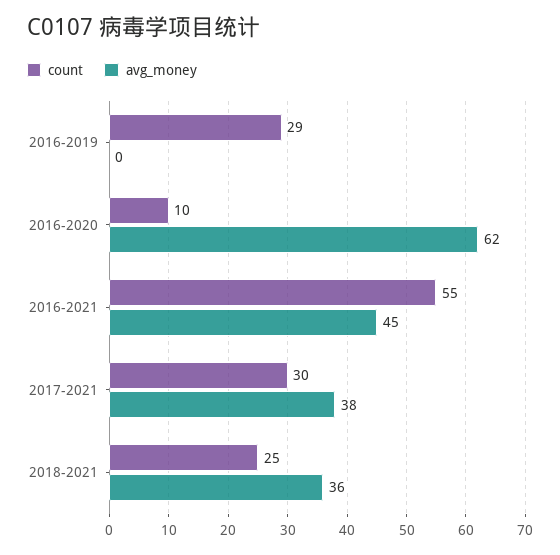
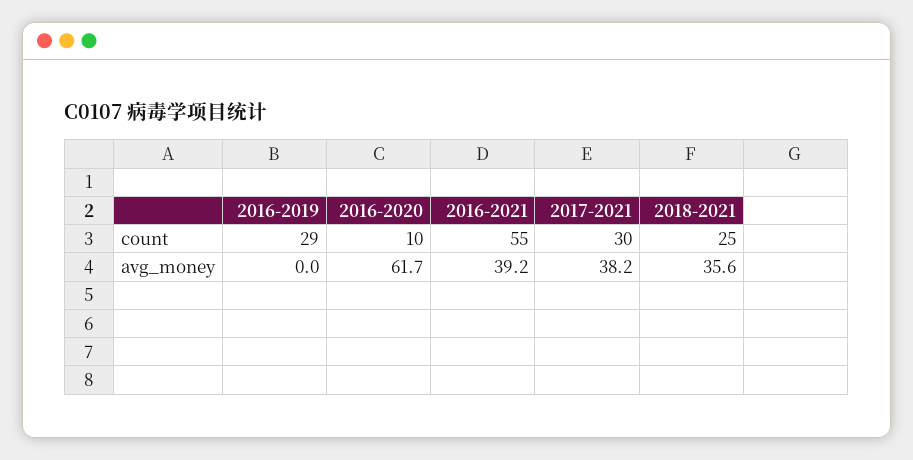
avg_money, 2016-2021: 45 -> 39.2

